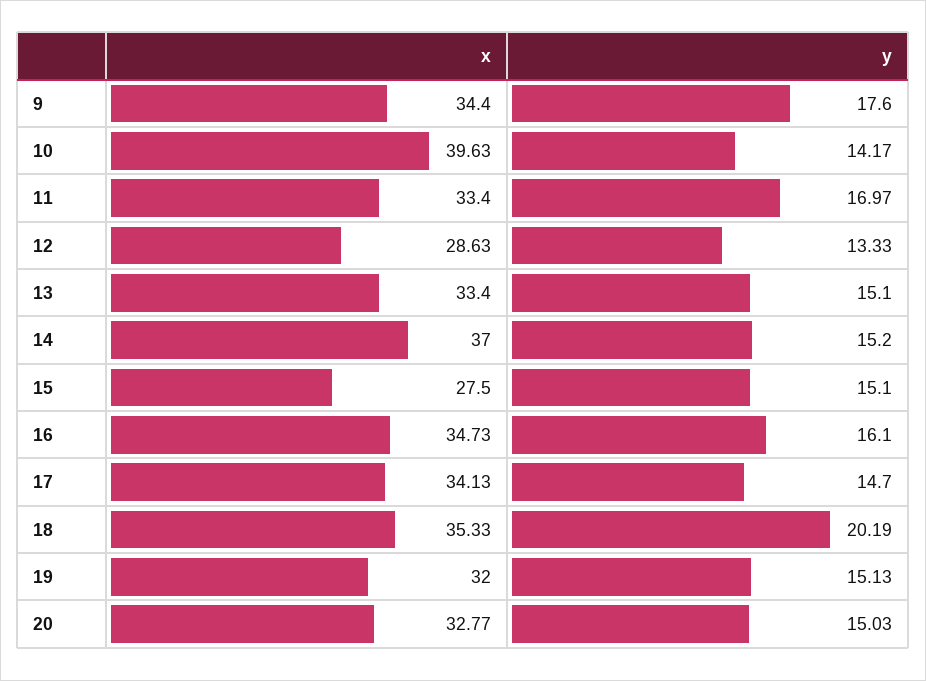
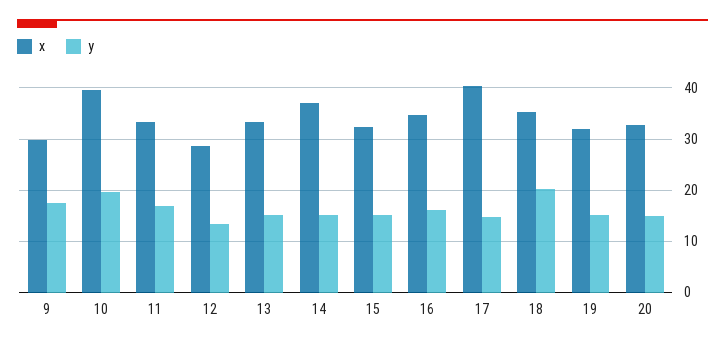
x, 9: 34.4 -> 30
y, 10: 14.17 -> 20
x, 15: 27.5 -> 32
x, 17: 34.13 -> 40

